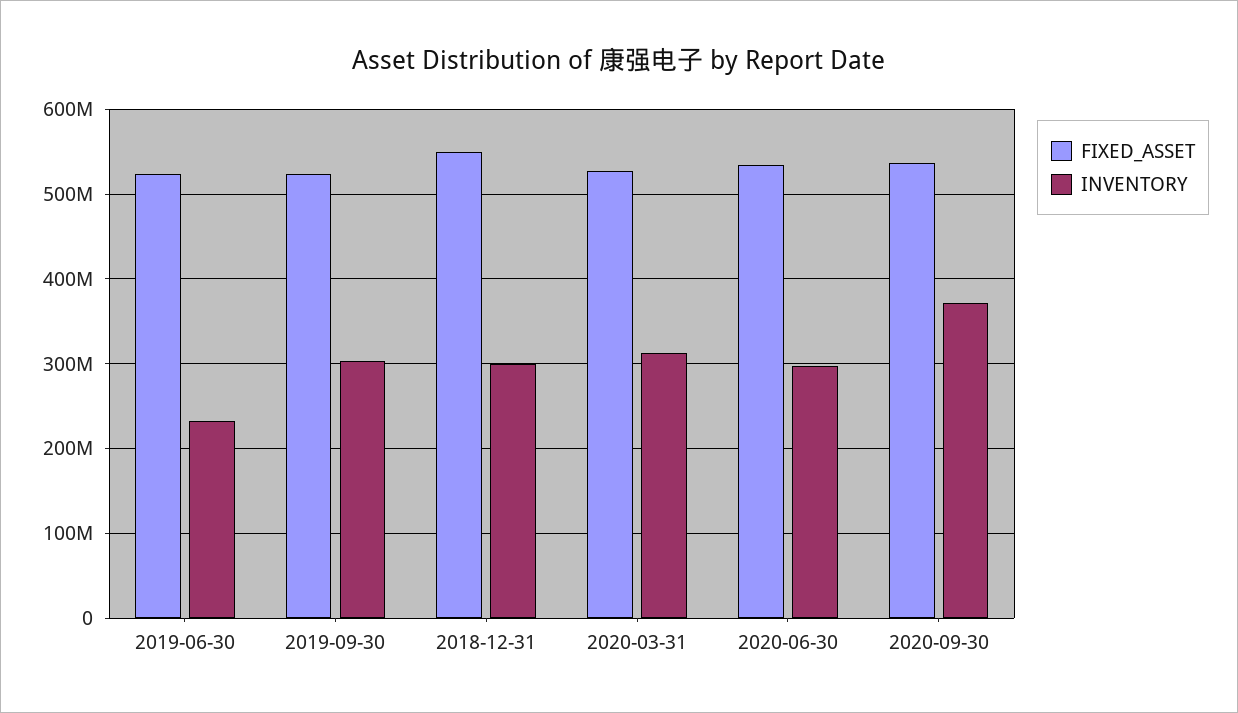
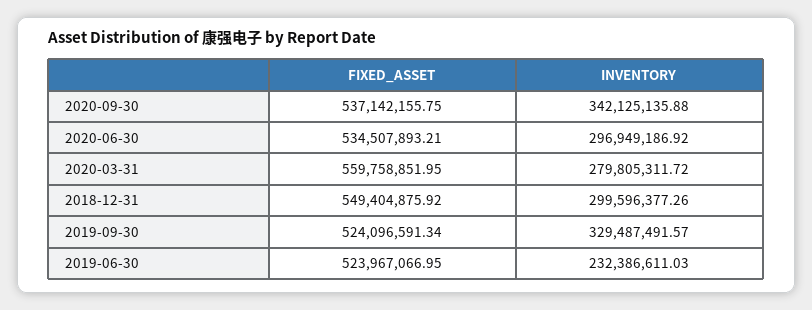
INVENTORY, 2019-09-30: 300000000 -> 329487491.57
FIXED_ASSET, 2020-03-31: 530000000 -> 559758851.95
INVENTORY, 2020-03-31: 310000000 -> 279805311.72
INVENTORY, 2020-09-30: 370000000 -> 342125135.88

